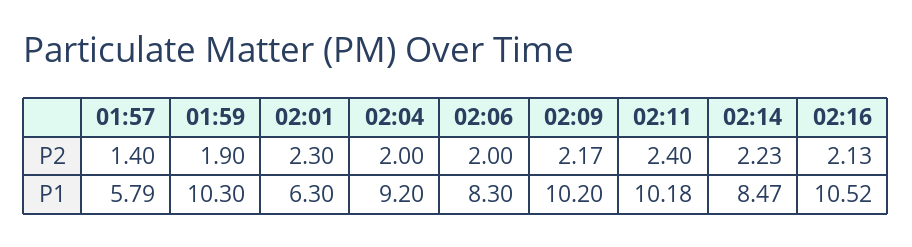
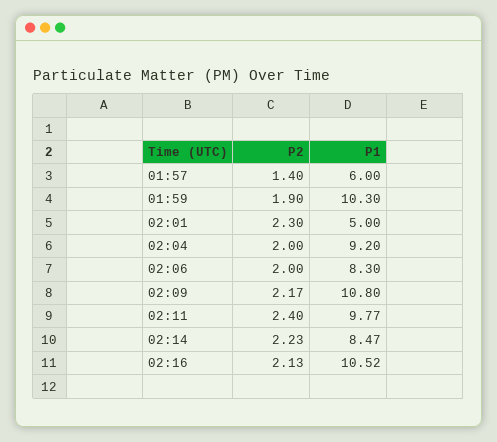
01:57, P1: 5.79 -> 6
02:01, P1: 6.3 -> 5
02:09, P1: 10.2 -> 10.8
02:11, P1: 10.18 -> 9.77

